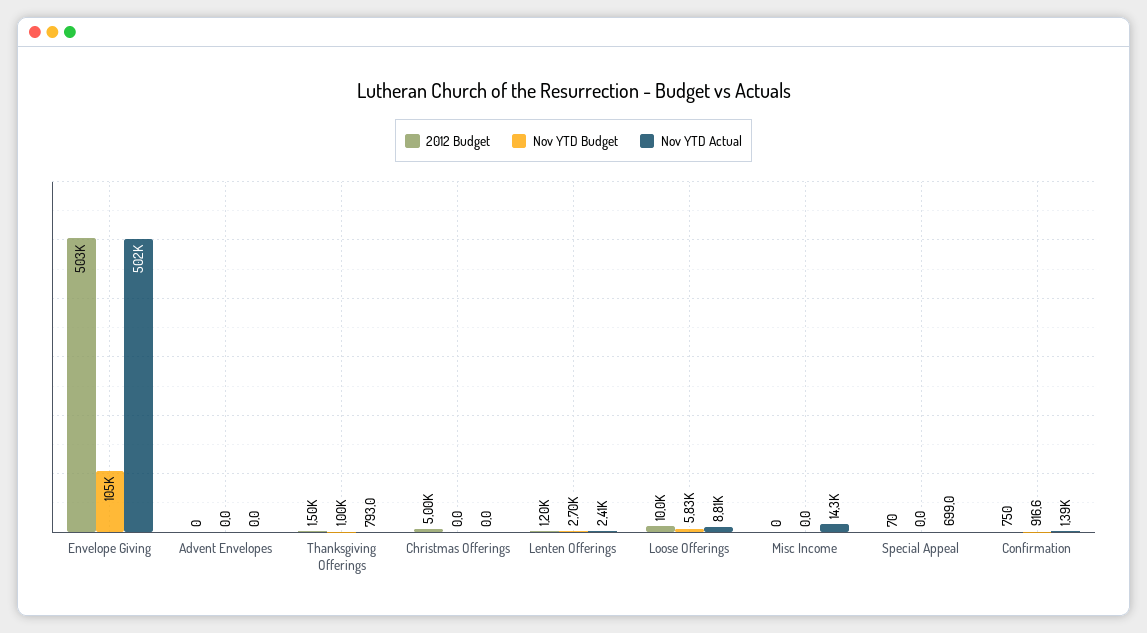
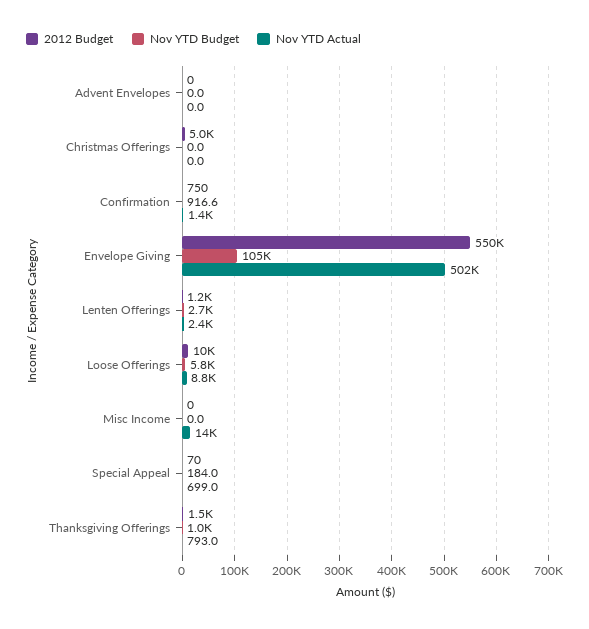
2012 Budget, Envelope Giving: 503000 -> 550000
Nov YTD Budget, Special Appeal: 0 -> 184

